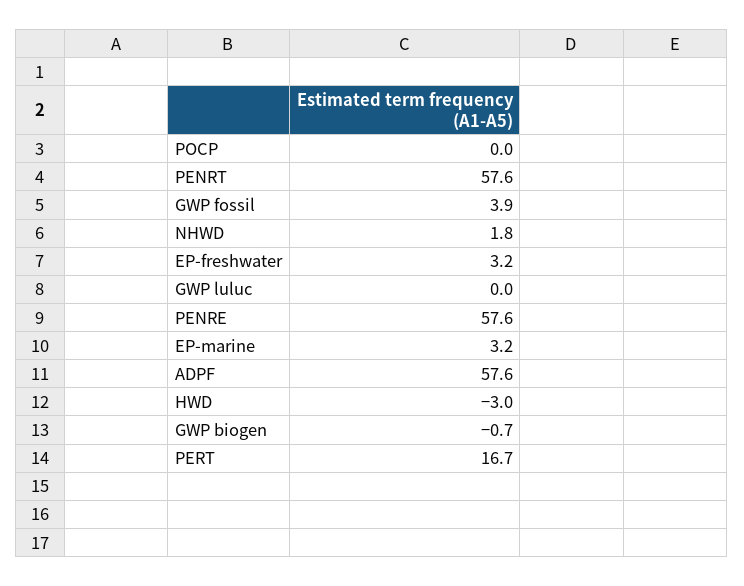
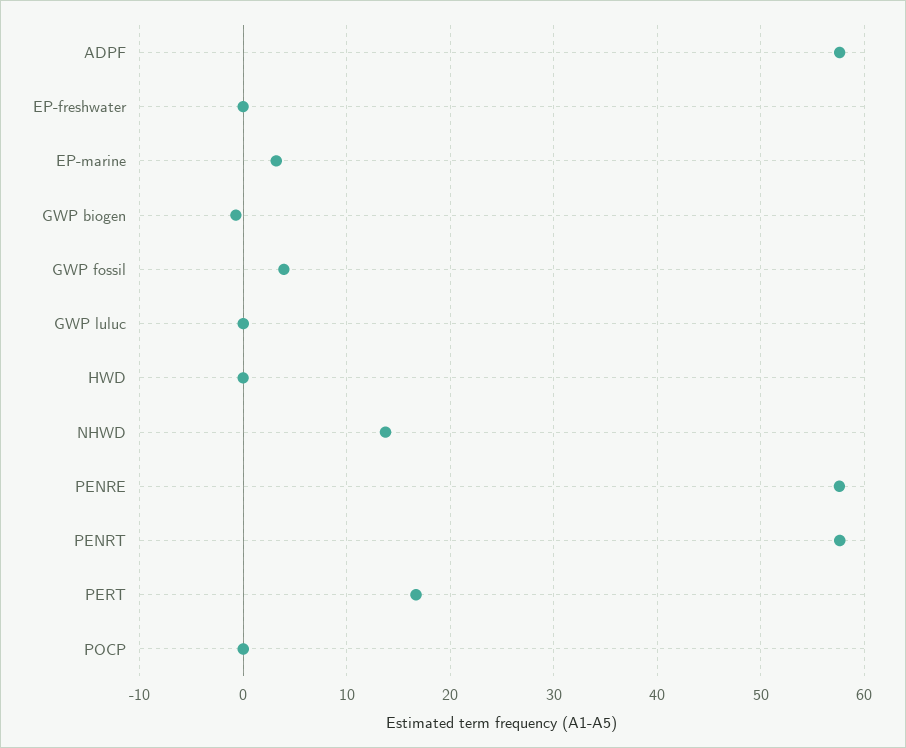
NHWD: 1.8 -> 14
EP-freshwater: 3.2 -> 0
HWD: -3 -> 0

